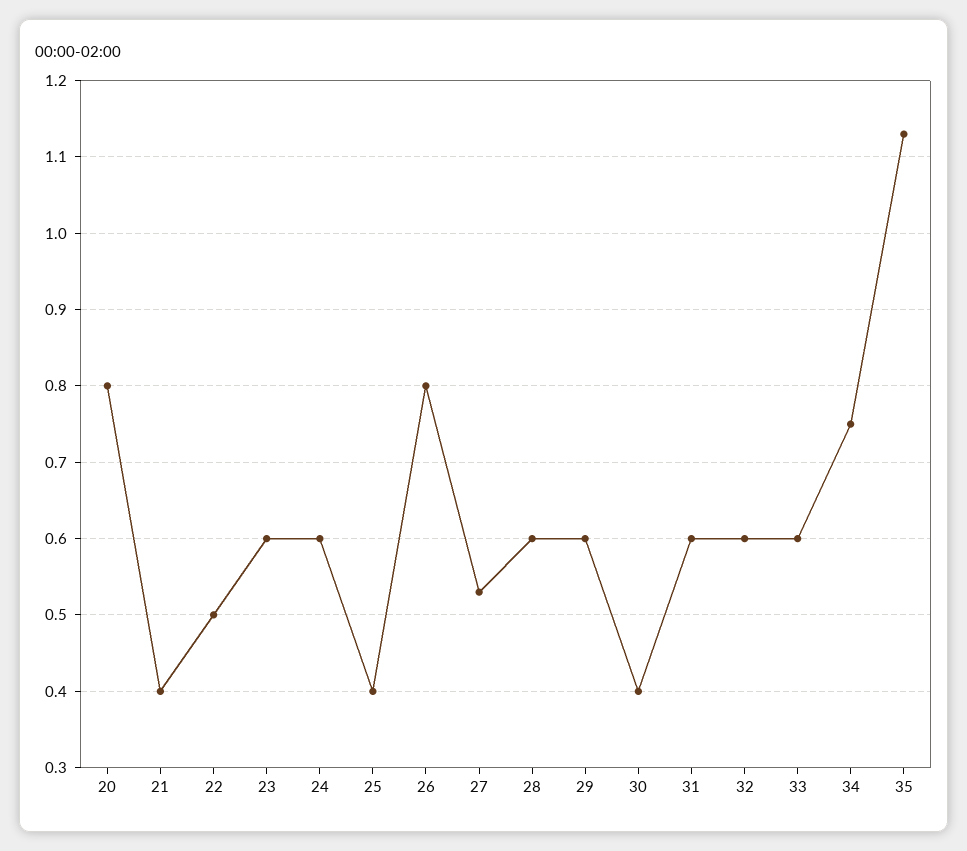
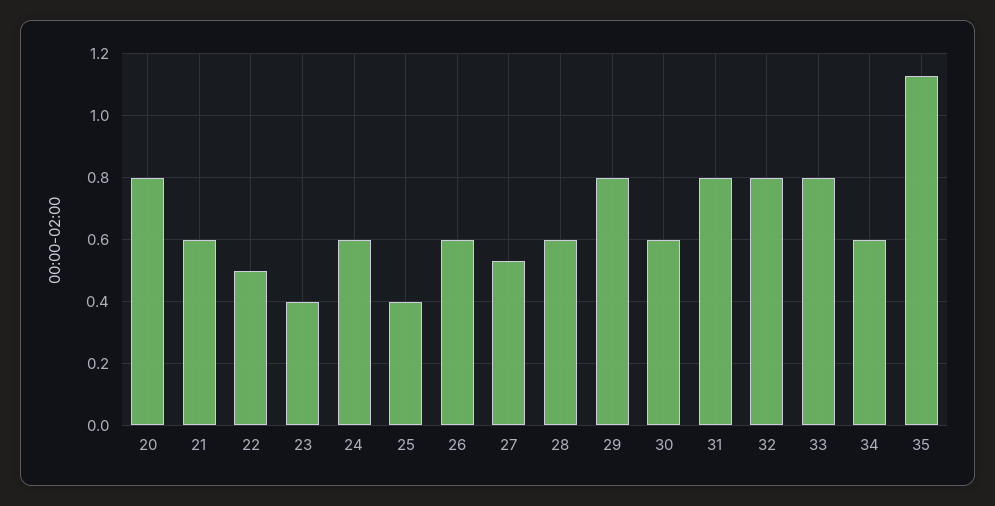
21: 0.4 -> 0.6
23: 0.6 -> 0.4
26: 0.8 -> 0.6
29: 0.6 -> 0.8
30: 0.4 -> 0.6
31: 0.6 -> 0.8
32: 0.6 -> 0.8
33: 0.6 -> 0.8
34: 0.75 -> 0.6

